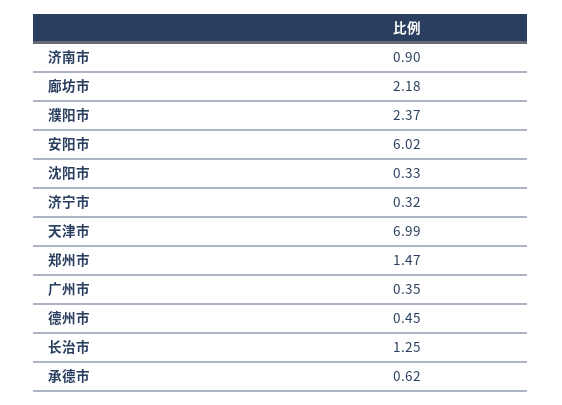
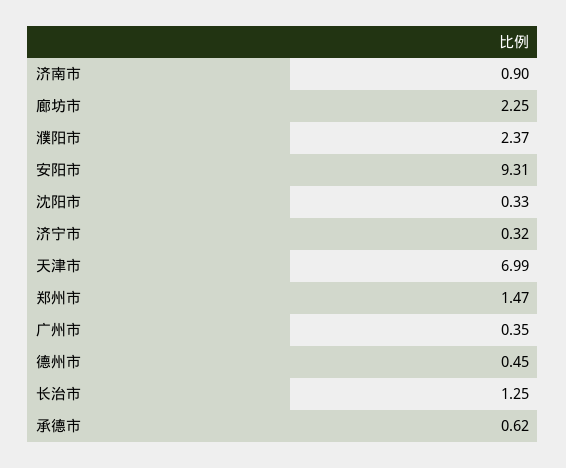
廊坊市: 2.18 -> 2.25
安阳市: 6.02 -> 9.31

